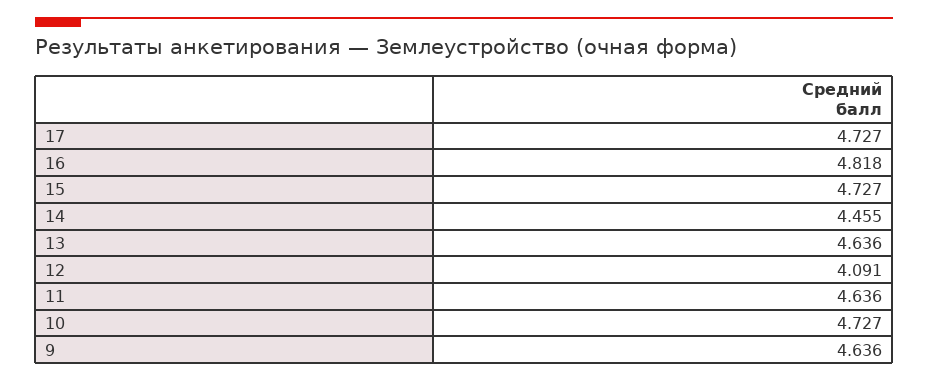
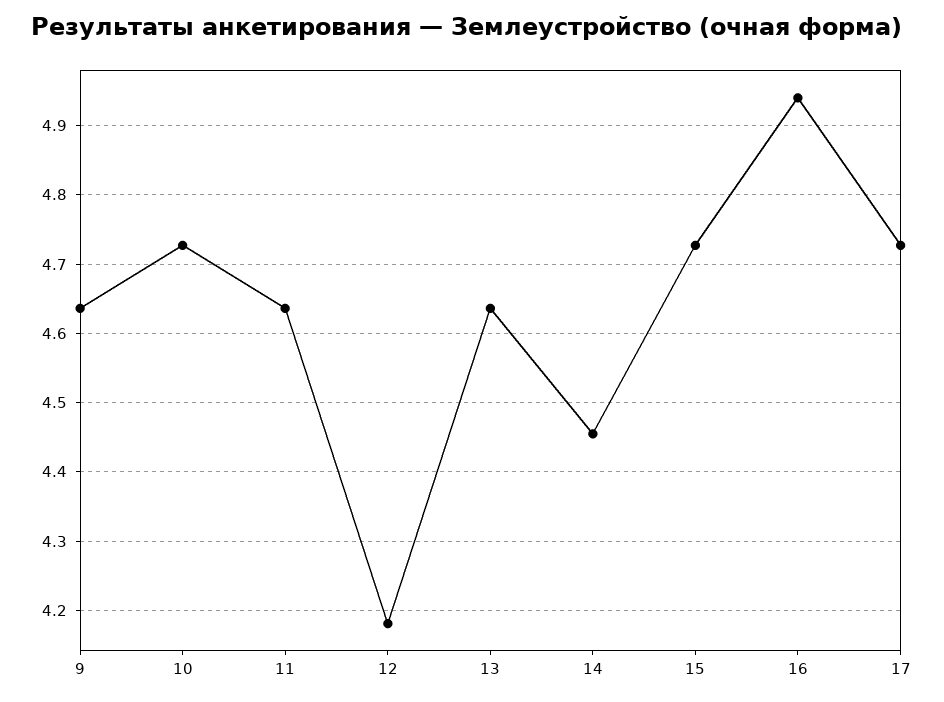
16: 4.818 -> 4.94
12: 4.091 -> 4.18

